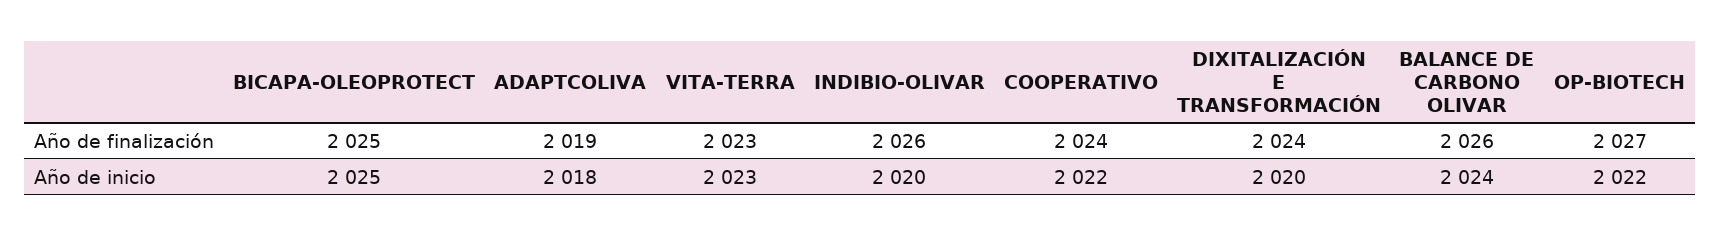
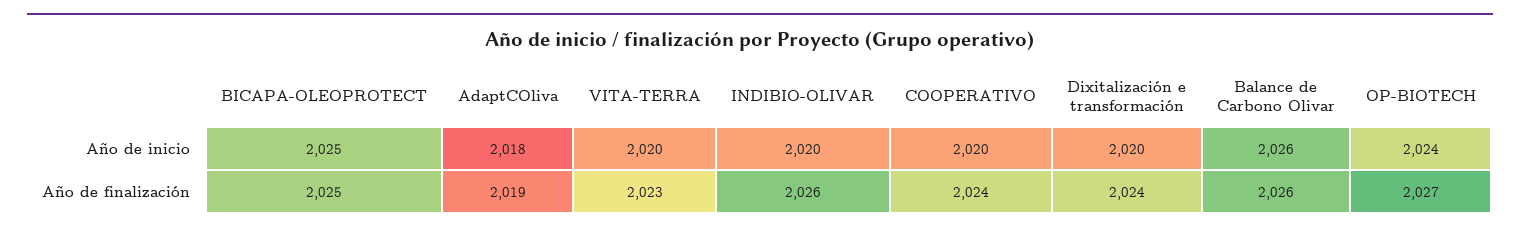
VITA-TERRA, Año de inicio: 2023 -> 2020
COOPERATIVO, Año de inicio: 2022 -> 2020
BALANCE DE CARBONO OLIVAR, Año de inicio: 2024 -> 2026
OP-BIOTECH, Año de inicio: 2022 -> 2024

